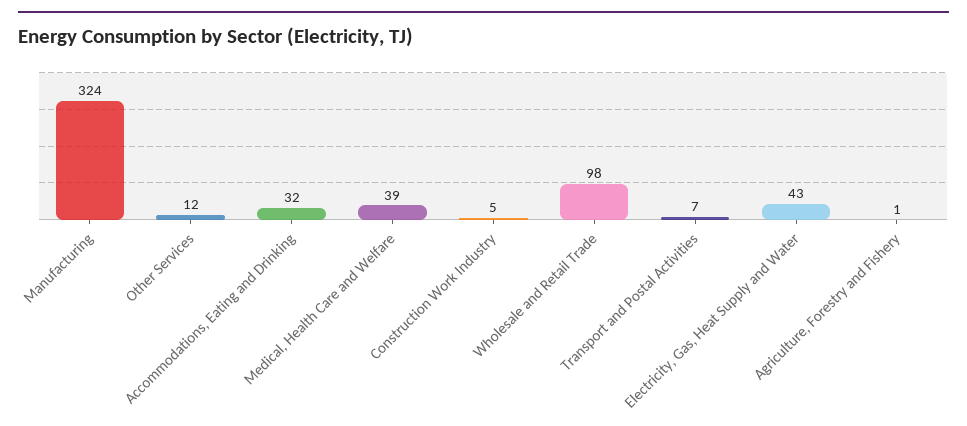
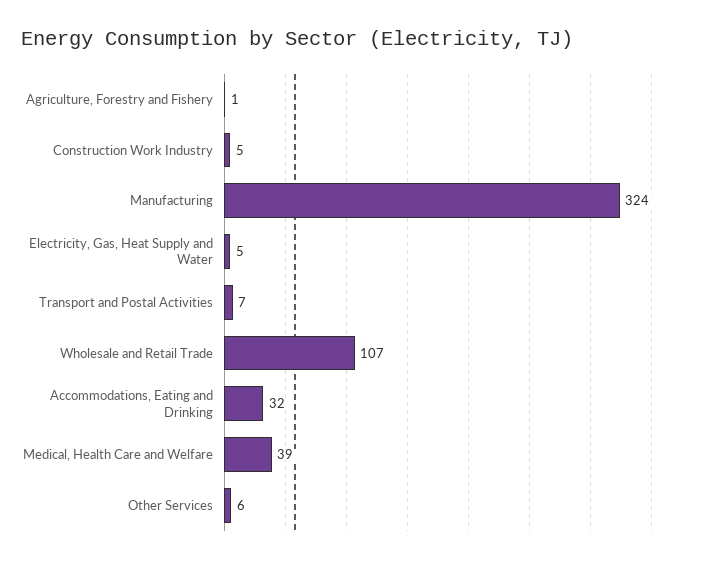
Other Services: 12 -> 6
Wholesale and Retail Trade: 98 -> 107
Electricity, Gas, Heat Supply and Water: 43 -> 5

